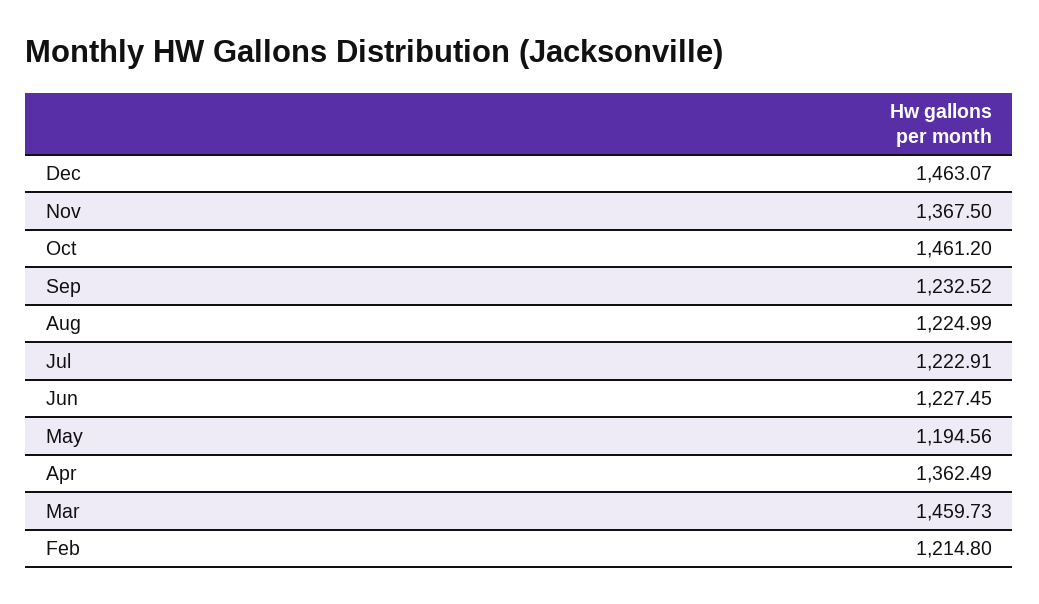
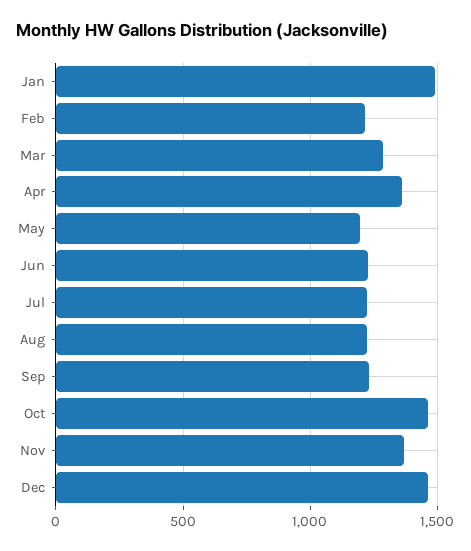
Mar: 1459.73 -> 1300
Jan: none -> 1500

